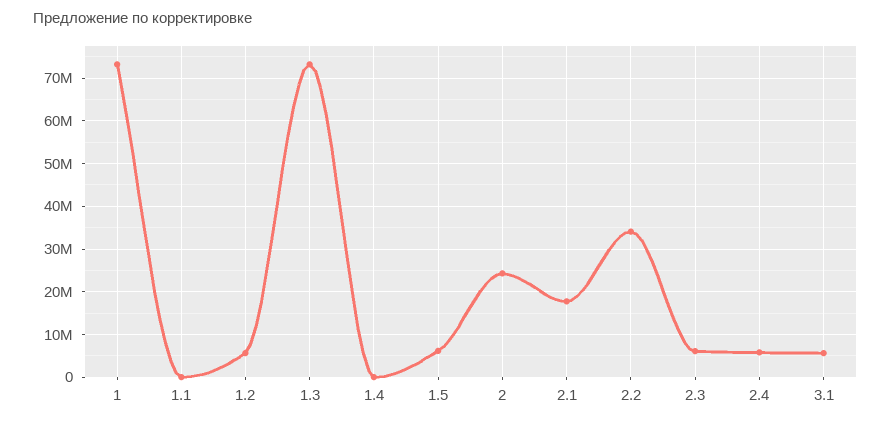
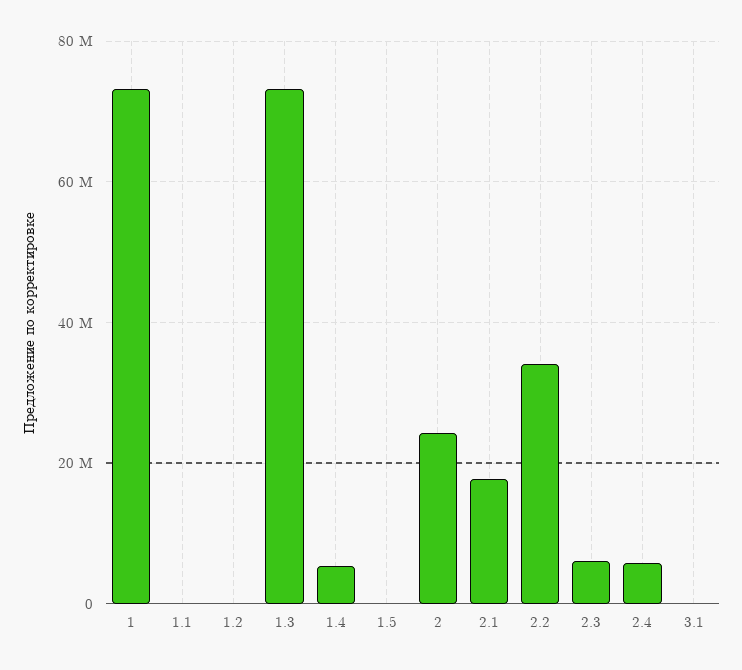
1.2: 6000000 -> 0
1.4: 0 -> 6000000
1.5: 6000000 -> 0
3.1: 6000000 -> 0

